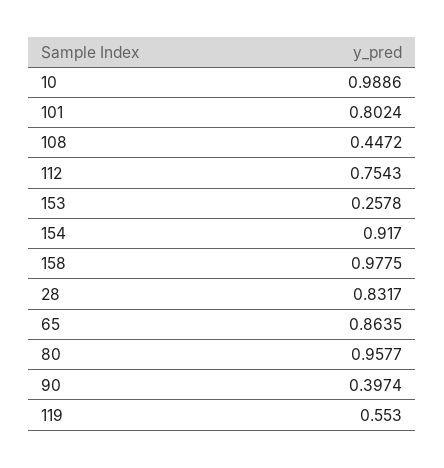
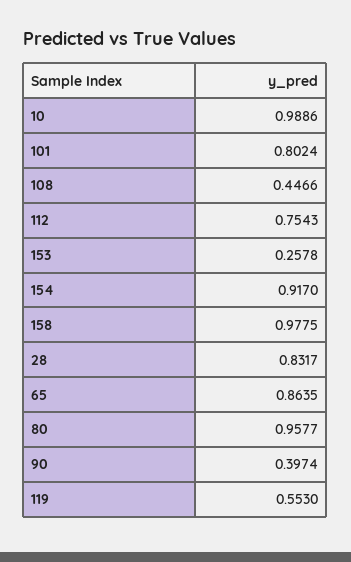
108: 0.4472 -> 0.4466

